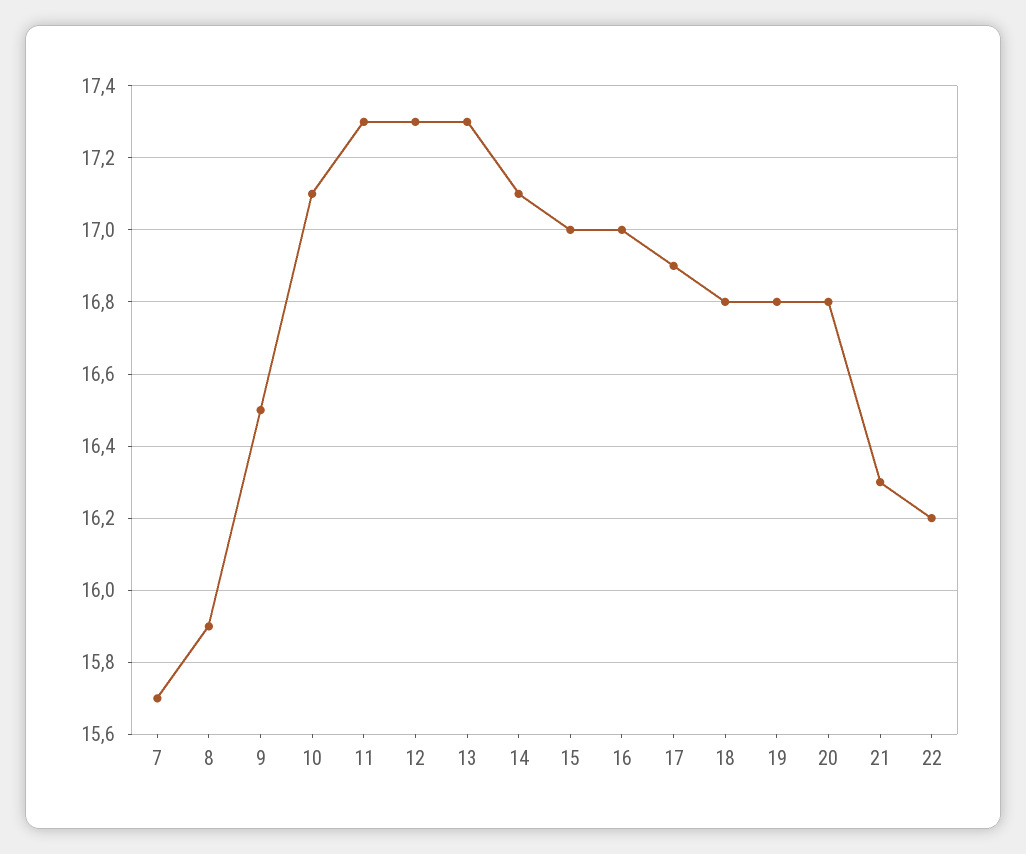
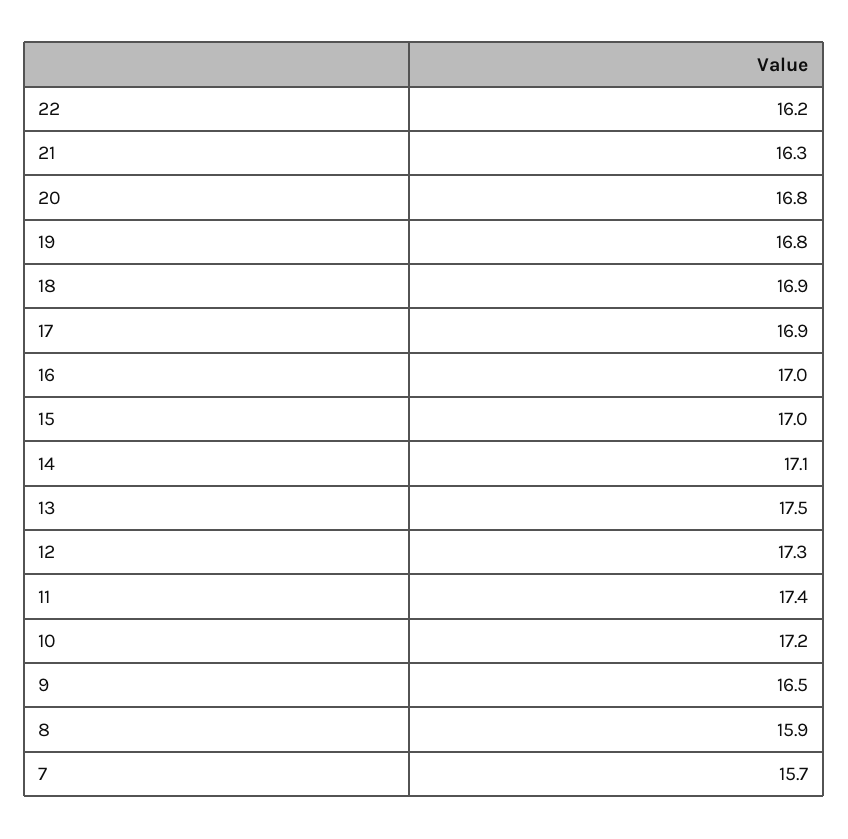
10: 17.1 -> 17.2
11: 17.3 -> 17.4
13: 17.3 -> 17.5
18: 16.8 -> 16.9

